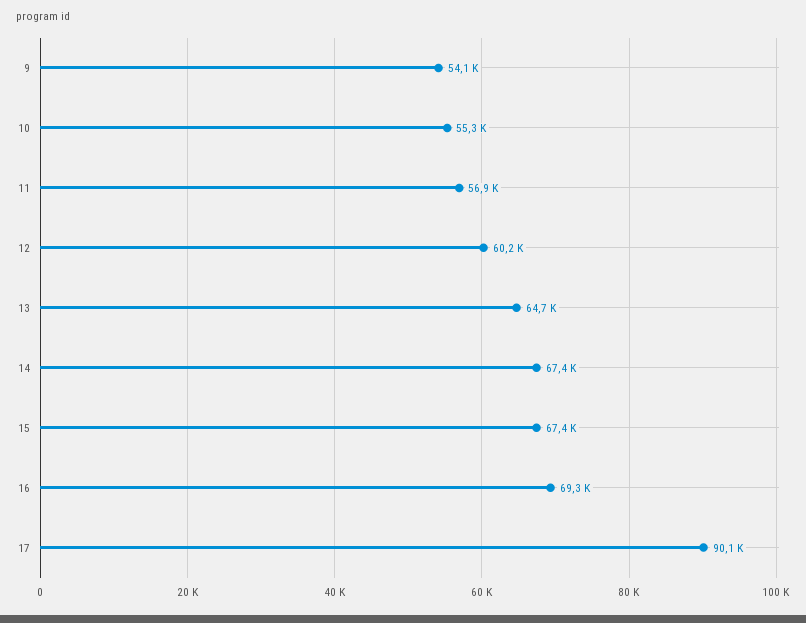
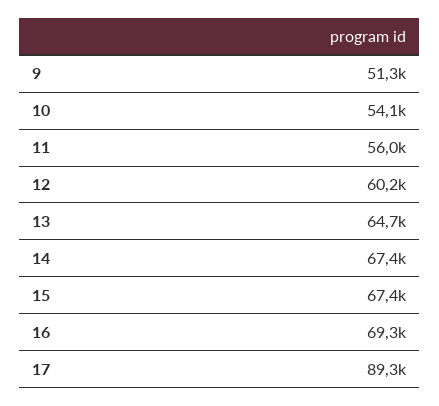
9: 54100 -> 51300
10: 55300 -> 54100
11: 56900 -> 56000
17: 90100 -> 89300

